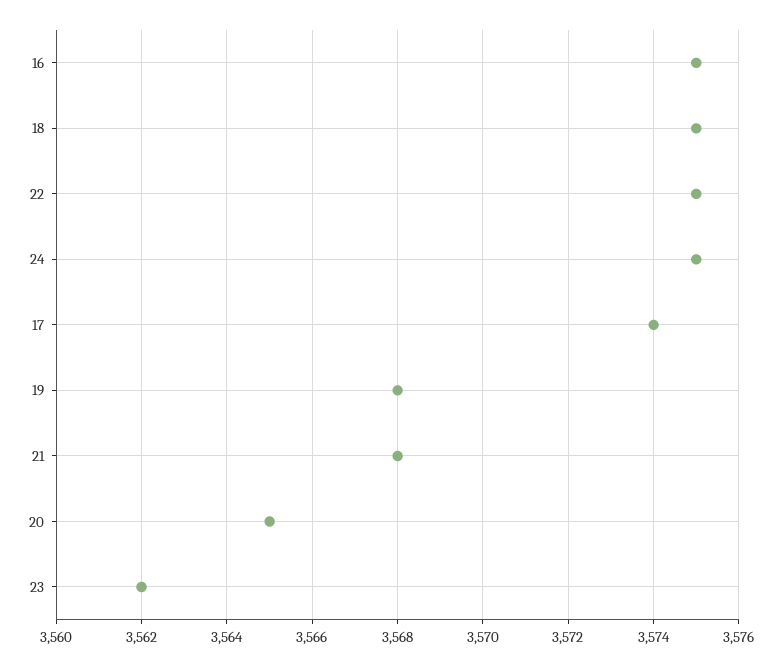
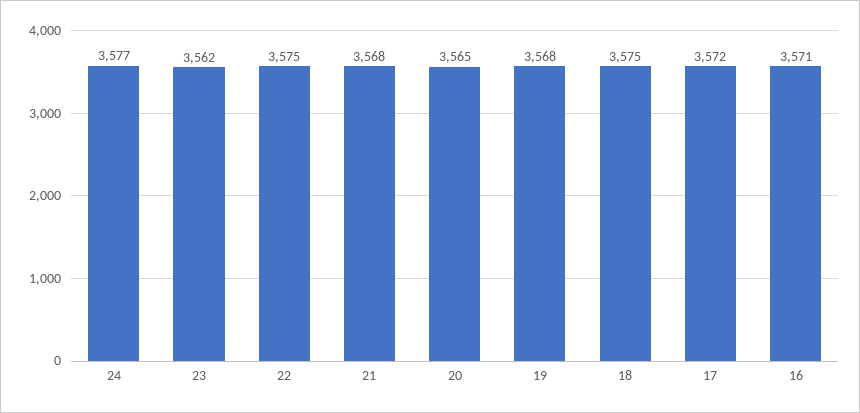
16: 3575 -> 3571
24: 3575 -> 3577
17: 3574 -> 3572

